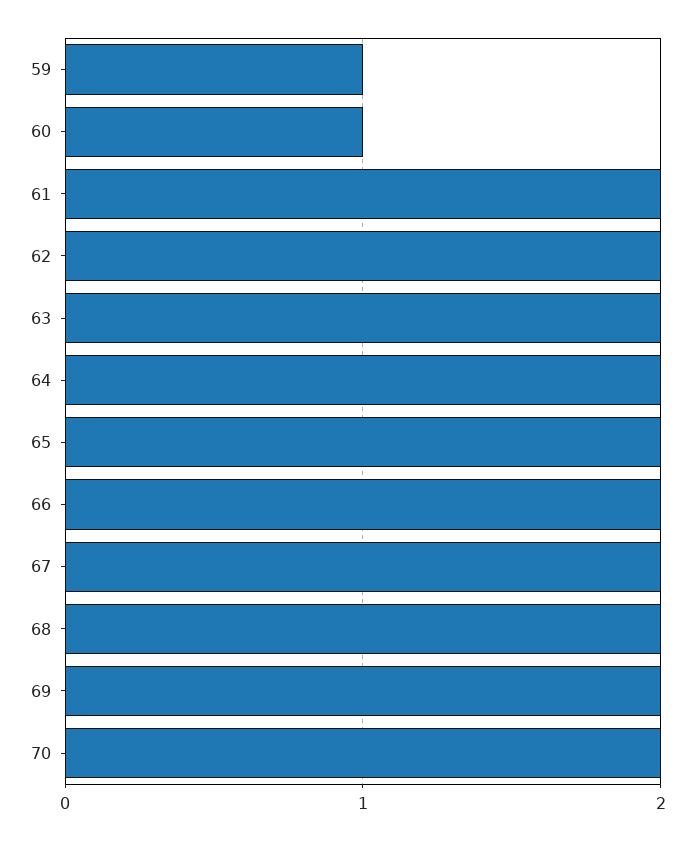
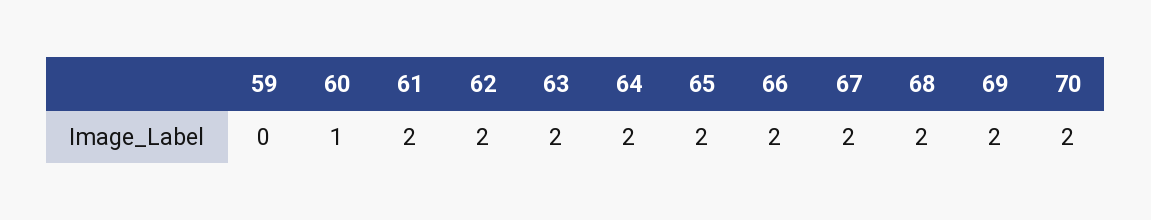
59: 1 -> 0

